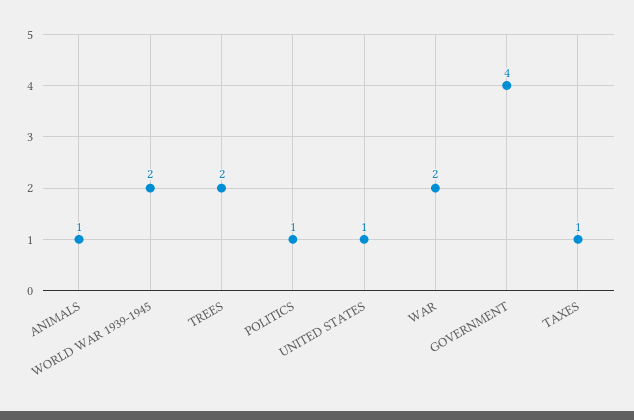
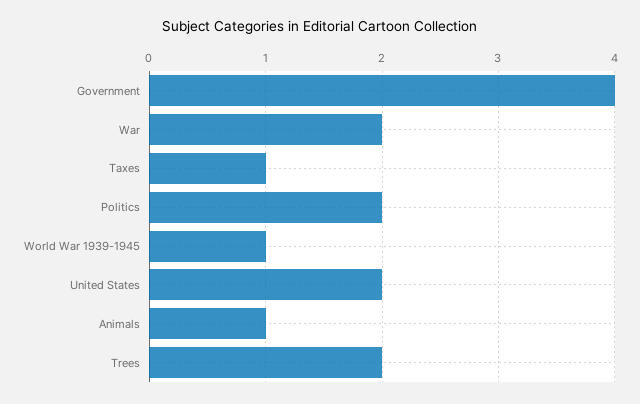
WORLD WAR 1939-1945: 2 -> 1
POLITICS: 1 -> 2
UNITED STATES: 1 -> 2

